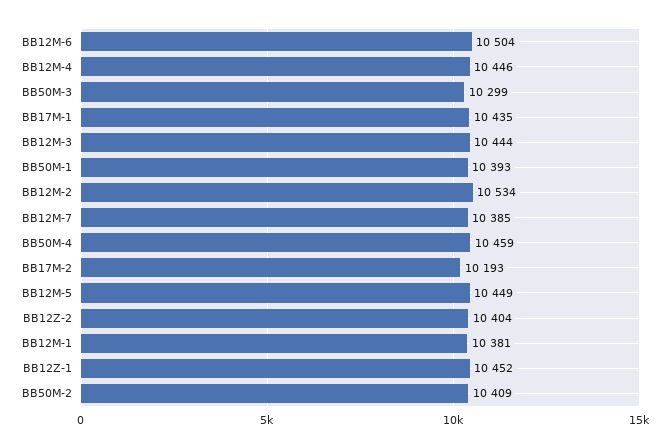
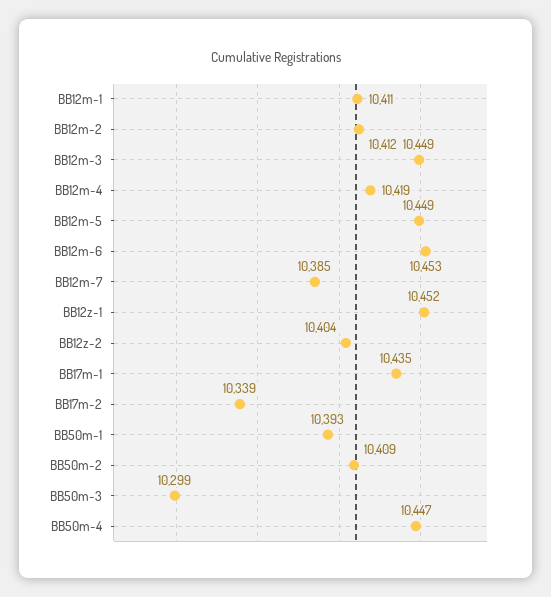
BB12M-6: 10504 -> 10453
BB12M-4: 10446 -> 10419
BB12M-3: 10444 -> 10449
BB12M-2: 10534 -> 10412
BB50M-4: 10459 -> 10447
BB17M-2: 10193 -> 10339
BB12M-1: 10381 -> 10411

